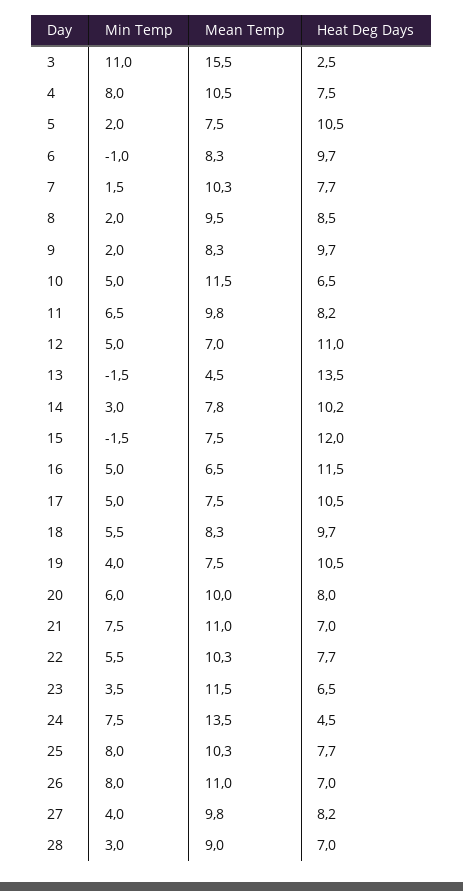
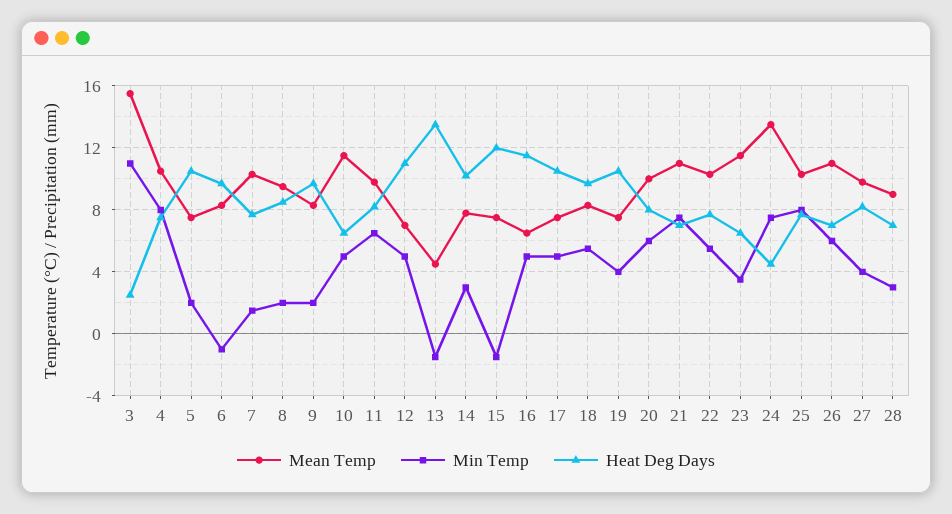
Min Temp, 26: 8 -> 6

